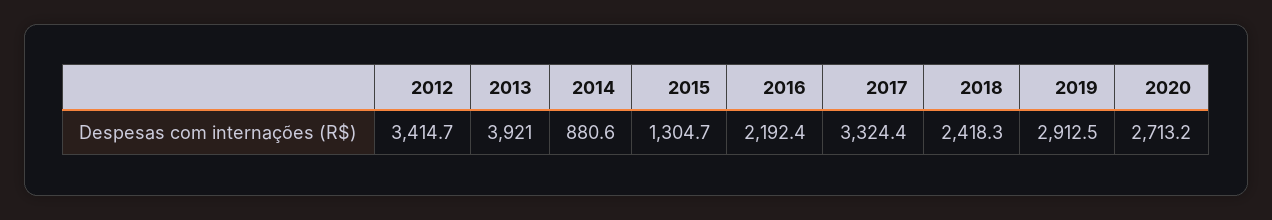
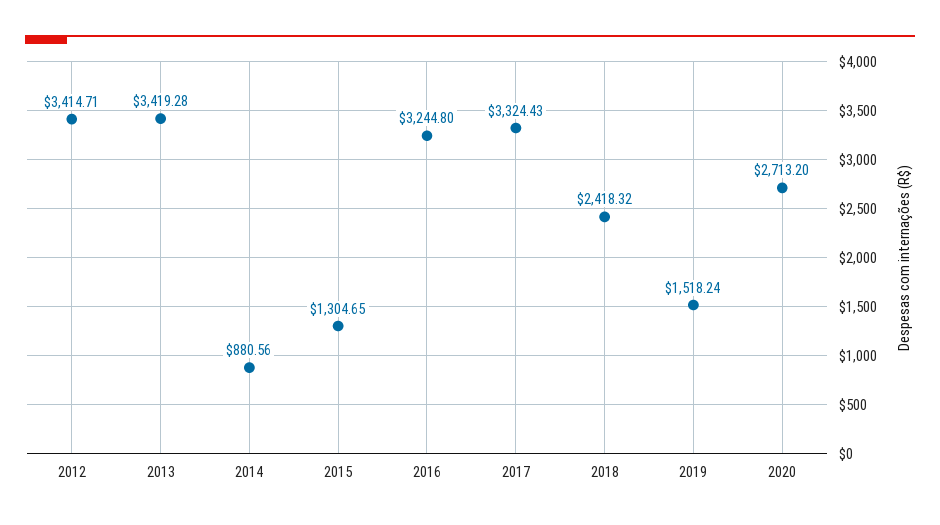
2013: 3921 -> 3419.28
2016: 2192.4 -> 3244.8
2019: 2912.5 -> 1518.24

